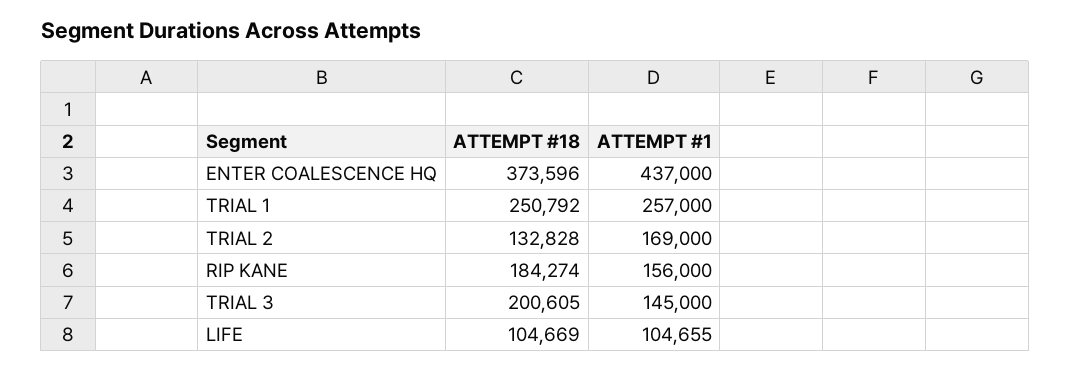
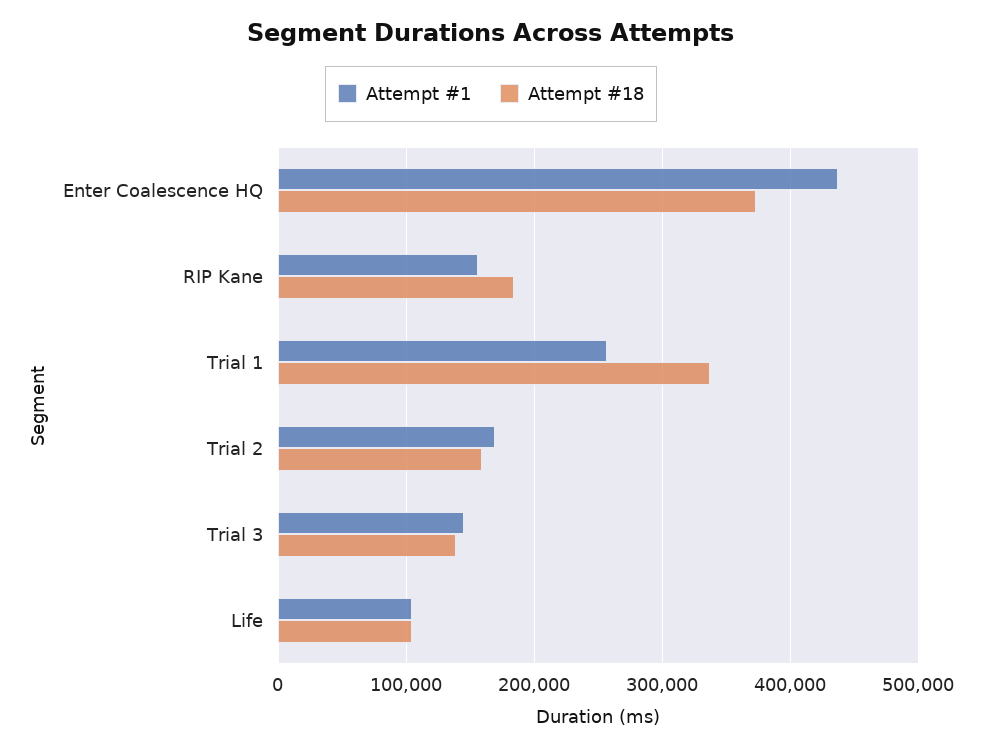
ATTEMPT #18, TRIAL 1: 250792 -> 340000
ATTEMPT #18, TRIAL 2: 132828 -> 160000
ATTEMPT #18, TRIAL 3: 200605 -> 140000

